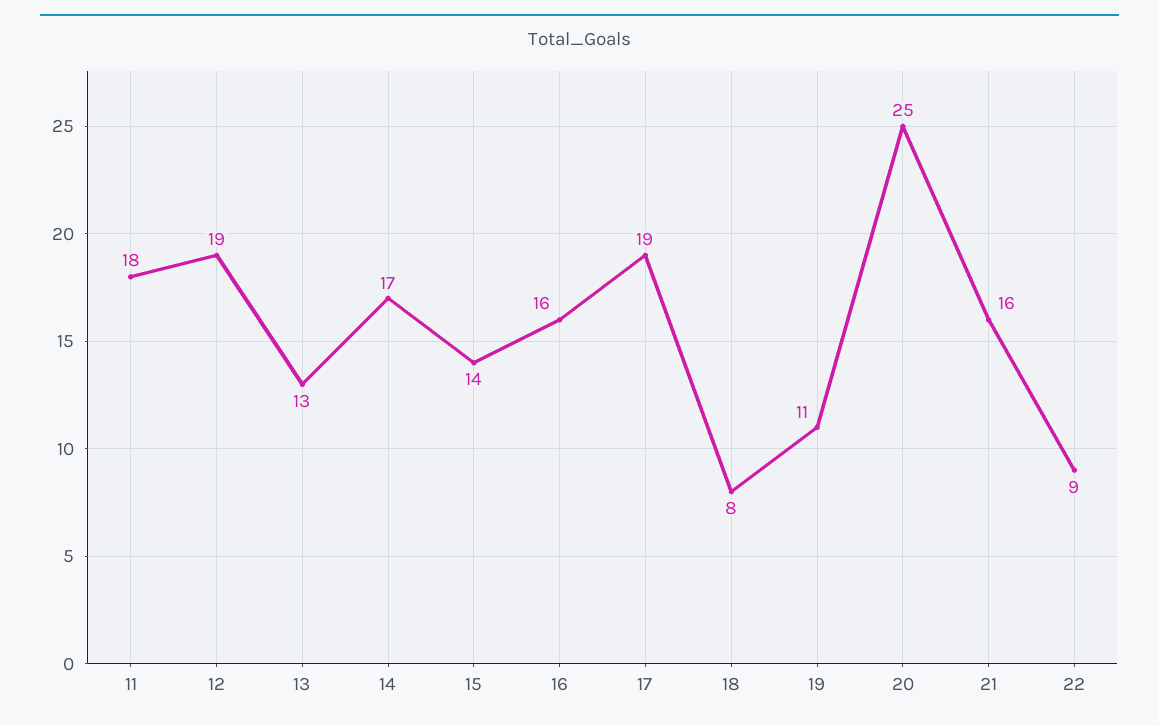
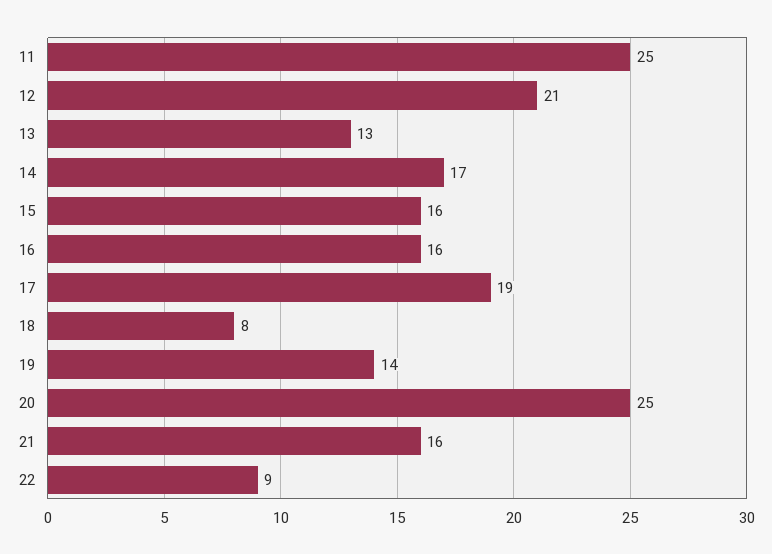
11: 18 -> 25
12: 19 -> 21
15: 14 -> 16
19: 11 -> 14

